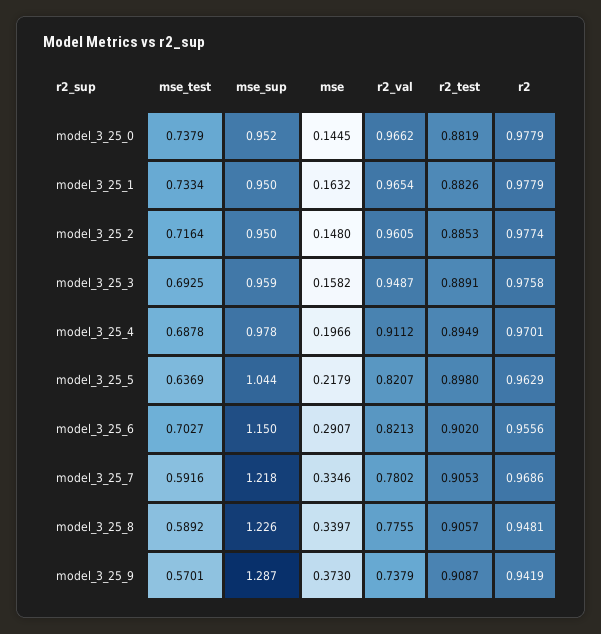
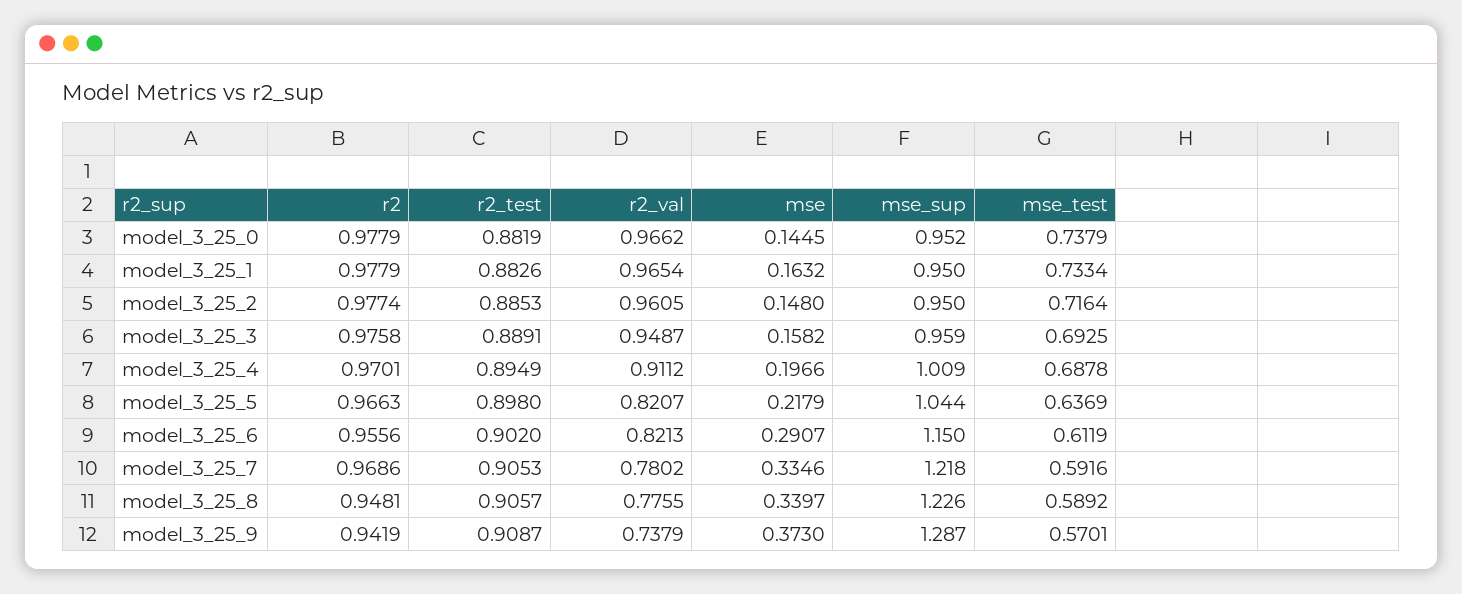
mse_sup, model_3_25_4: 0.978 -> 1.009
r2, model_3_25_5: 0.9629 -> 0.9663
mse_test, model_3_25_6: 0.7027 -> 0.6119

